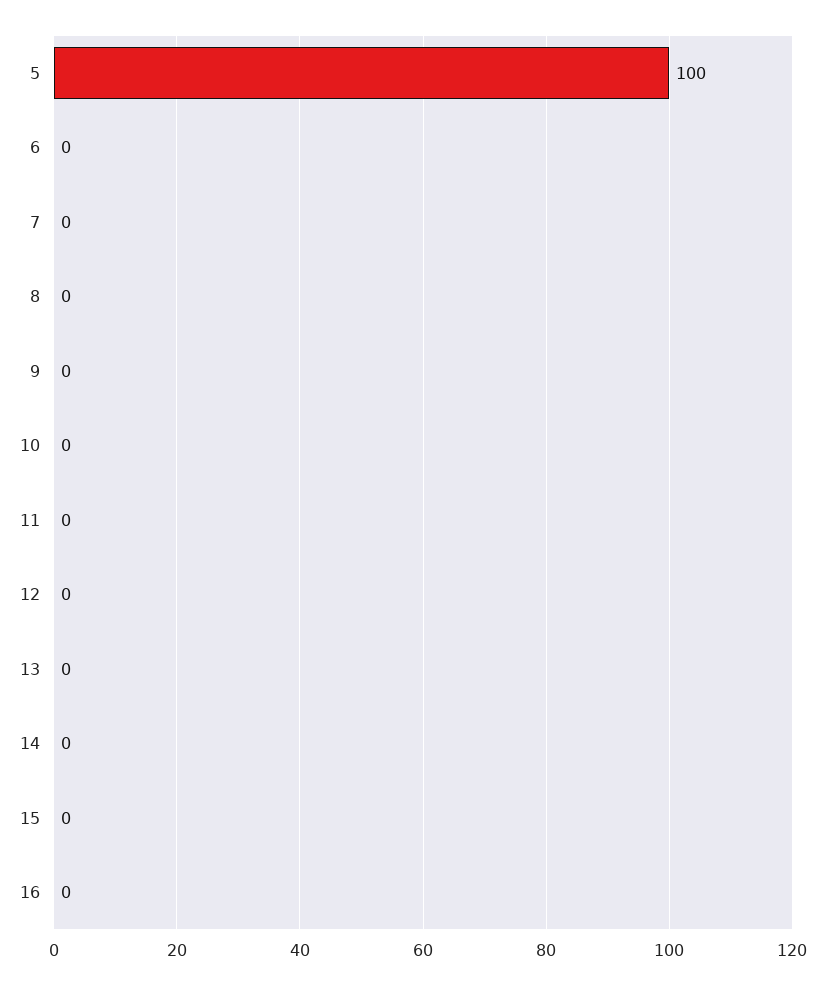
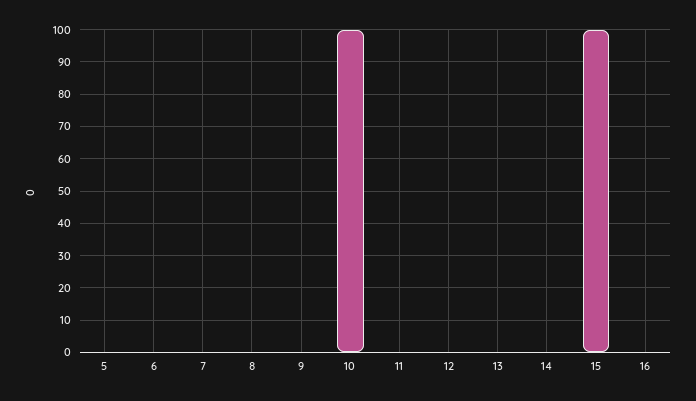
5: 100 -> 0
10: 0 -> 100
15: 0 -> 100

